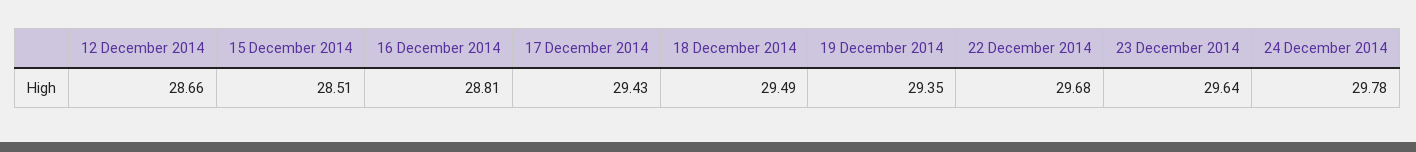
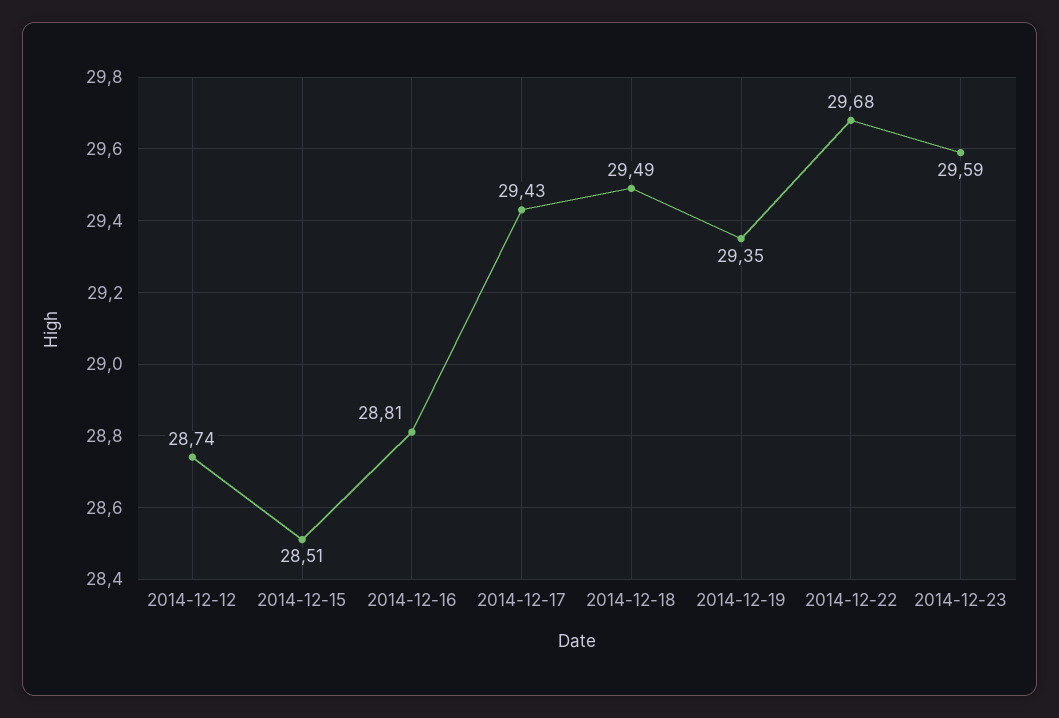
12 December 2014: 28.66 -> 28.74
23 December 2014: 29.64 -> 29.59
24 December 2014: 29.78 -> none

